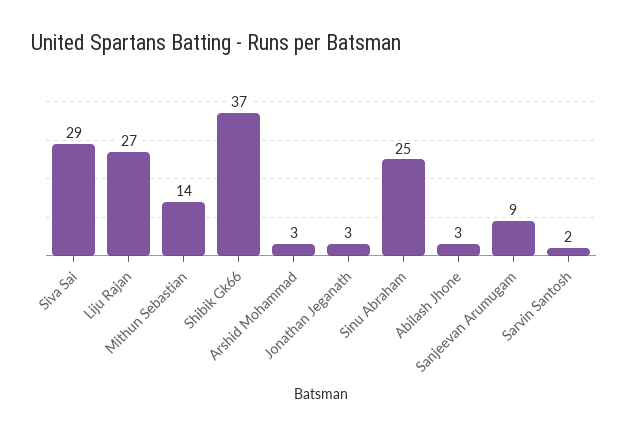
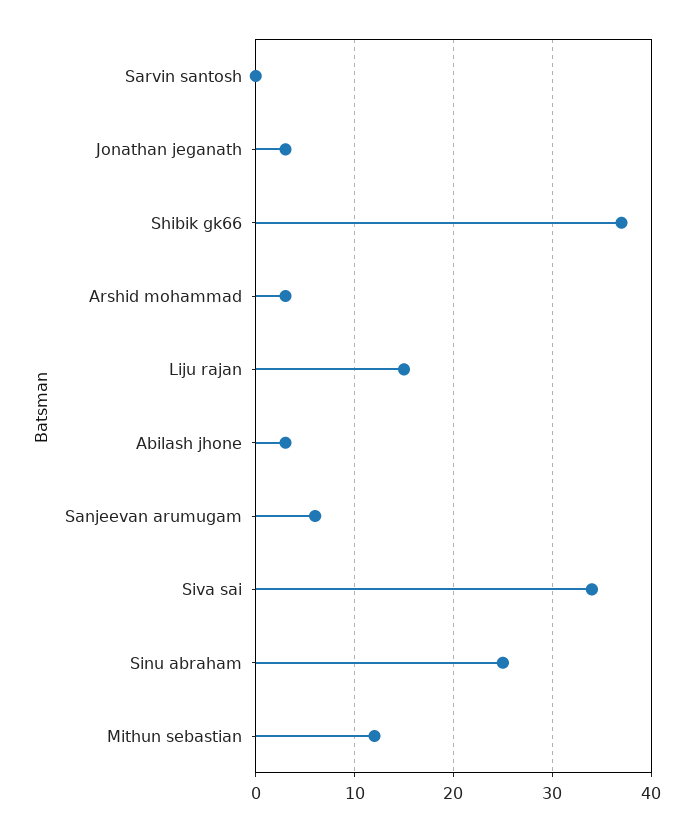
Siva Sai: 29 -> 34
Liju Rajan: 27 -> 15
Mithun Sebastian: 14 -> 12
Sanjeevan Arumugam: 9 -> 6
Sarvin Santosh: 2 -> 0

